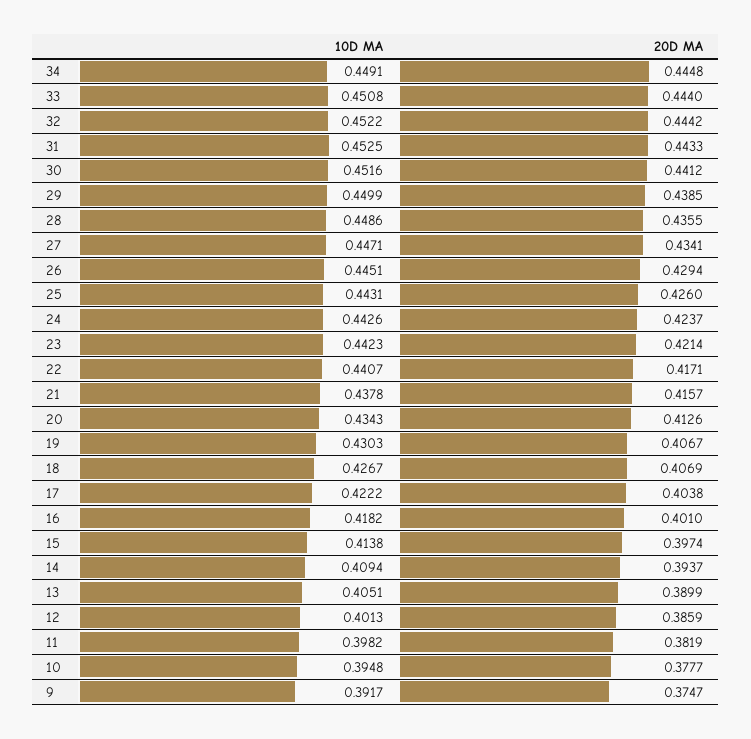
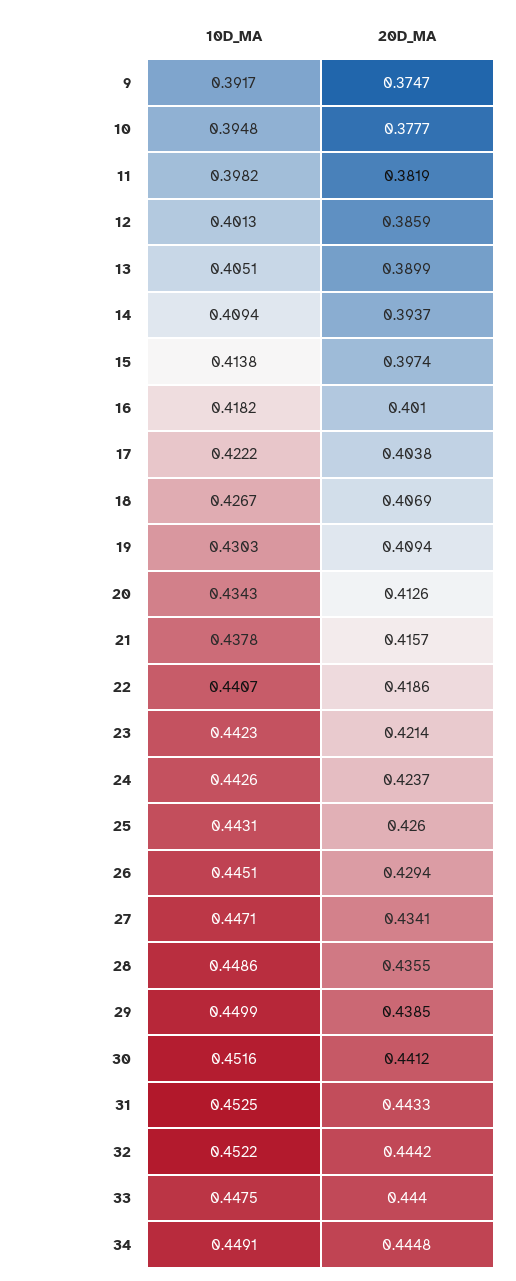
10D MA, 33: 0.4508 -> 0.4475
20D MA, 22: 0.4171 -> 0.4186
20D MA, 19: 0.4067 -> 0.4094

